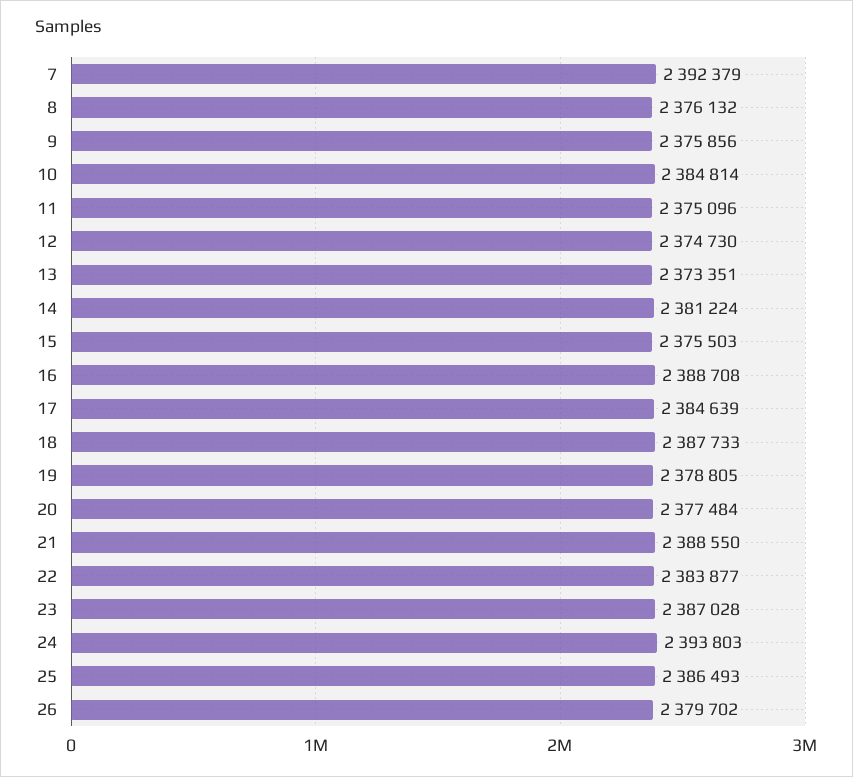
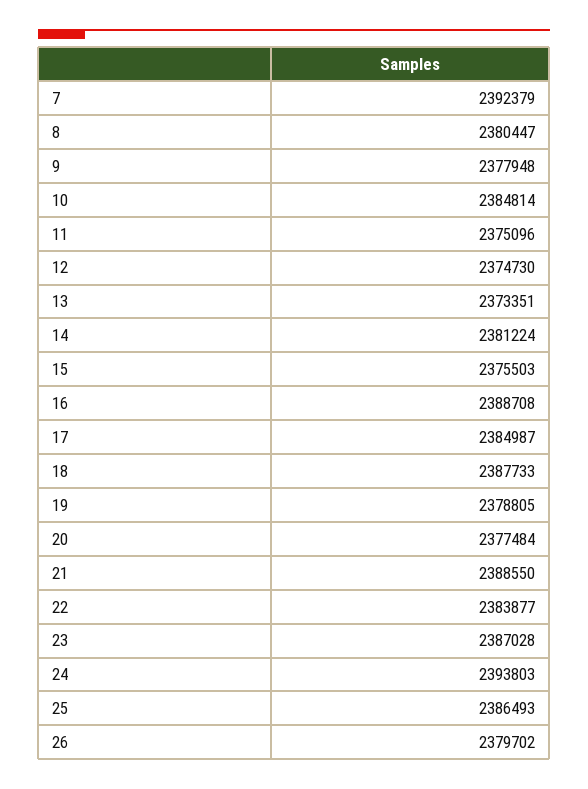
8: 2376132 -> 2380447
9: 2375856 -> 2377948
17: 2384639 -> 2384987

